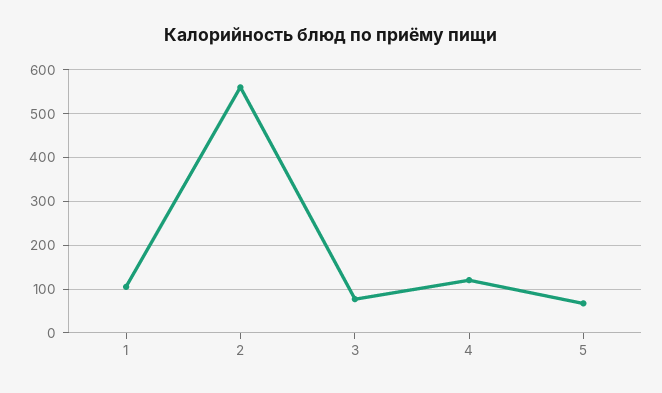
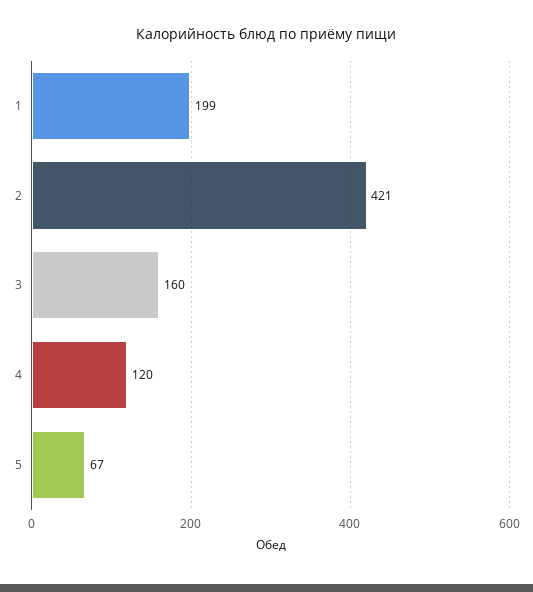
1: 100 -> 199
2: 560 -> 421
3: 80 -> 160

